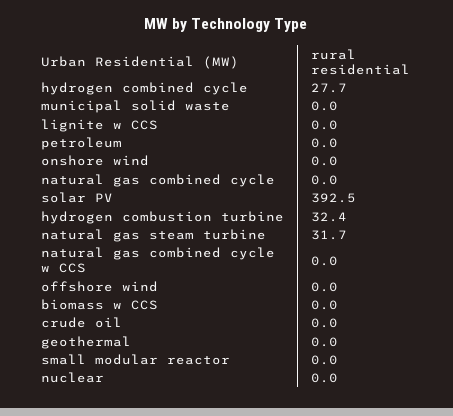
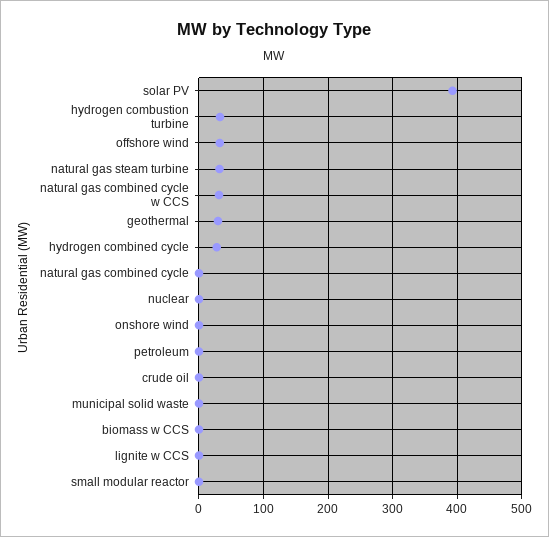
natural gas combined cycle w CCS: 0 -> 30
offshore wind: 0 -> 30
geothermal: 0 -> 30

